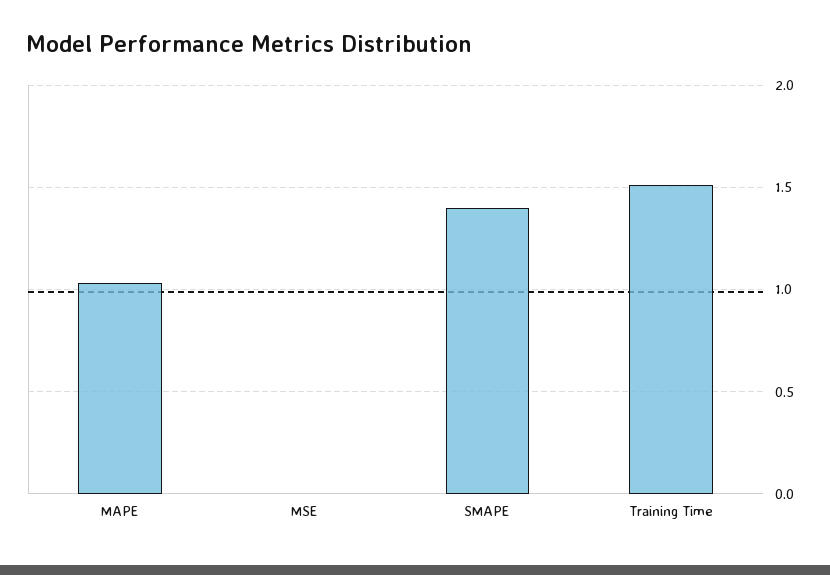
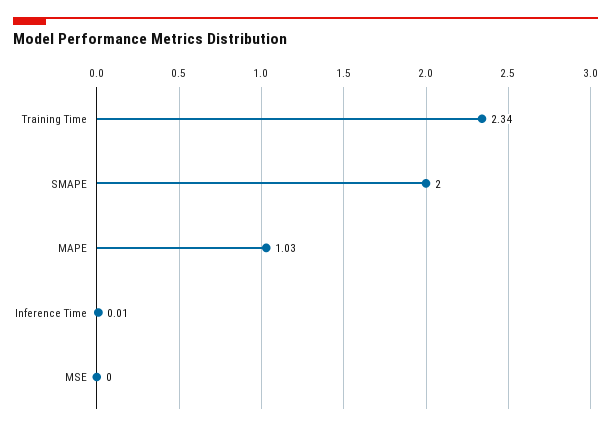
SMAPE: 1.4 -> 2
Training Time: 1.5 -> 2.34
Inference Time: none -> 0.01

